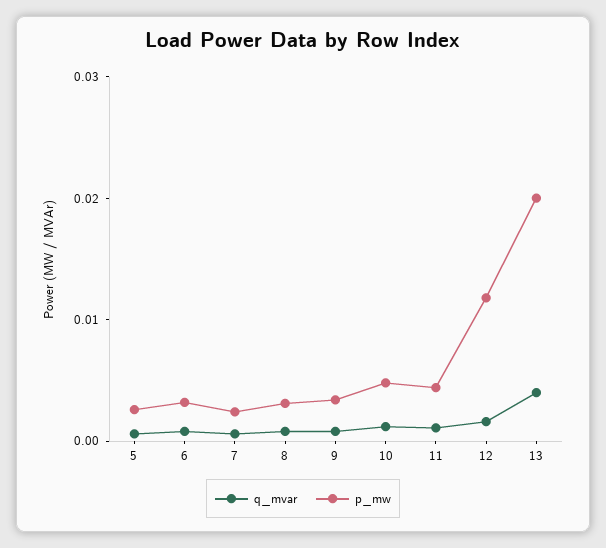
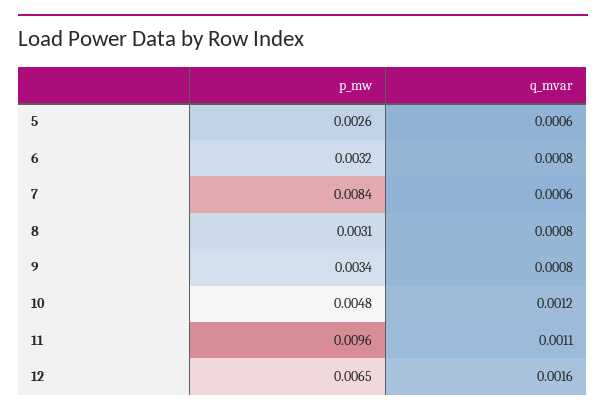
p_mw, 7: 0.002 -> 0.0084
p_mw, 11: 0.004 -> 0.0096
p_mw, 12: 0.012 -> 0.0065
q_mvar, 13: 0.004 -> none
p_mw, 13: 0.02 -> none

